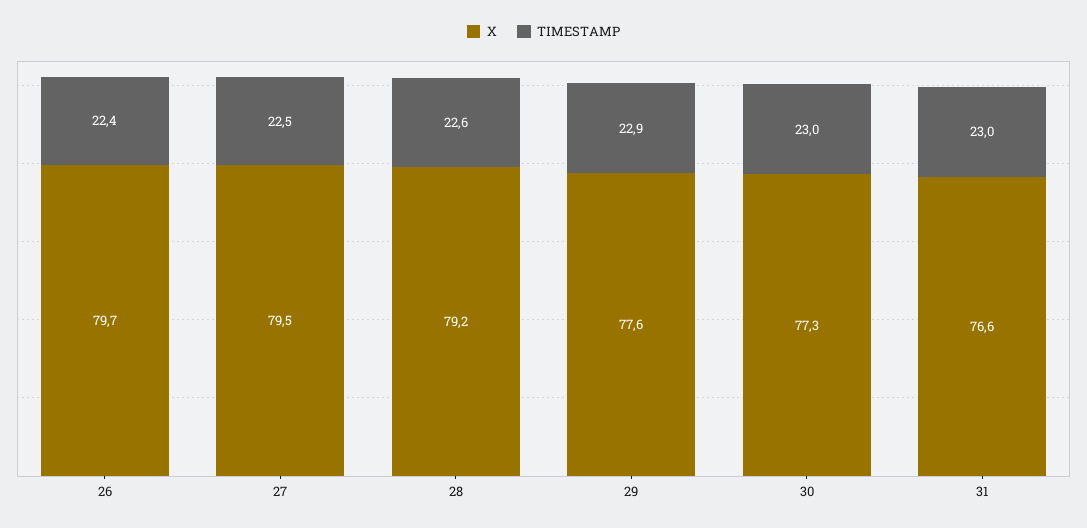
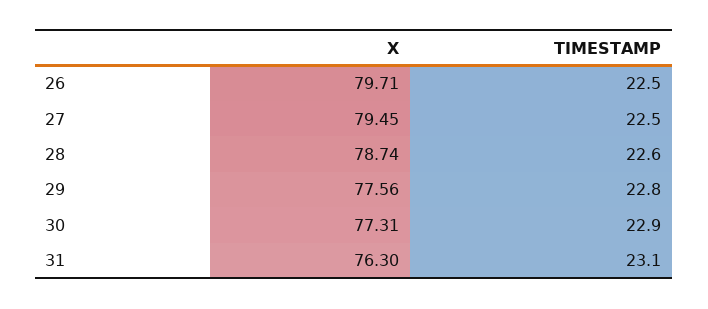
TIMESTAMP, 26: 22.4 -> 22.5
X, 28: 79.2 -> 78.74
TIMESTAMP, 29: 22.9 -> 22.8
TIMESTAMP, 30: 23 -> 22.9
X, 31: 76.6 -> 76.3
TIMESTAMP, 31: 23 -> 23.1

